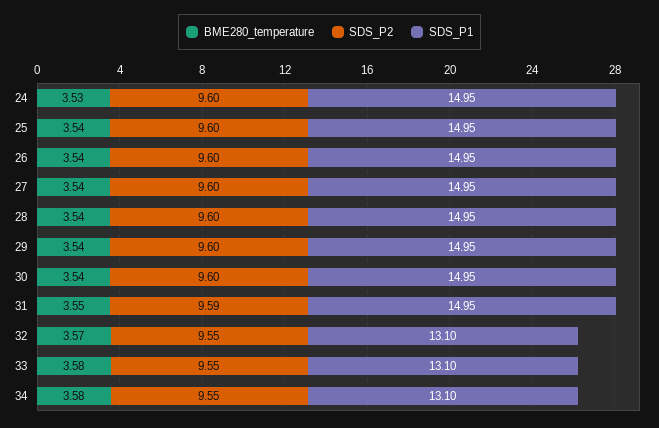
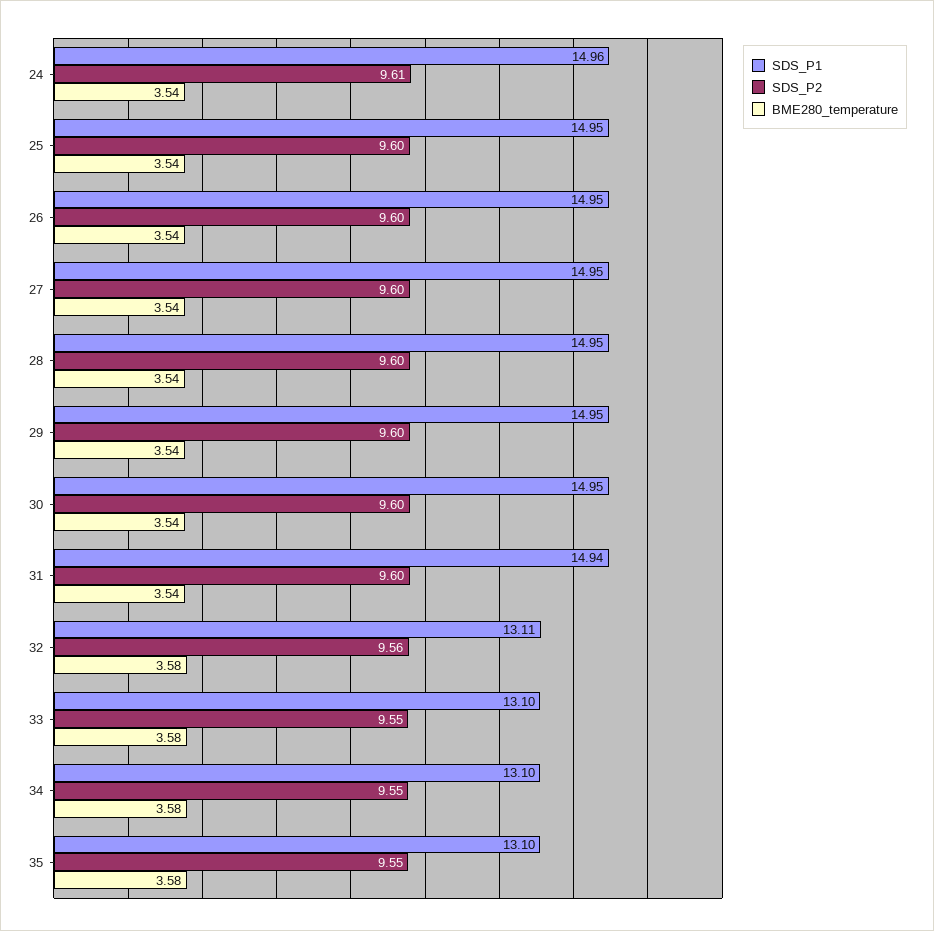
BME280_temperature, 24: 3.53 -> 3.54
SDS_P2, 24: 9.6 -> 9.61
SDS_P1, 24: 14.95 -> 14.96
BME280_temperature, 31: 3.55 -> 3.54
SDS_P2, 31: 9.59 -> 9.6
SDS_P1, 31: 14.95 -> 14.94
BME280_temperature, 32: 3.57 -> 3.58
SDS_P2, 32: 9.55 -> 9.56
SDS_P1, 32: 13.1 -> 13.11
SDS_P1, 35: none -> 13.1
SDS_P2, 35: none -> 9.55
BME280_temperature, 35: none -> 3.58

